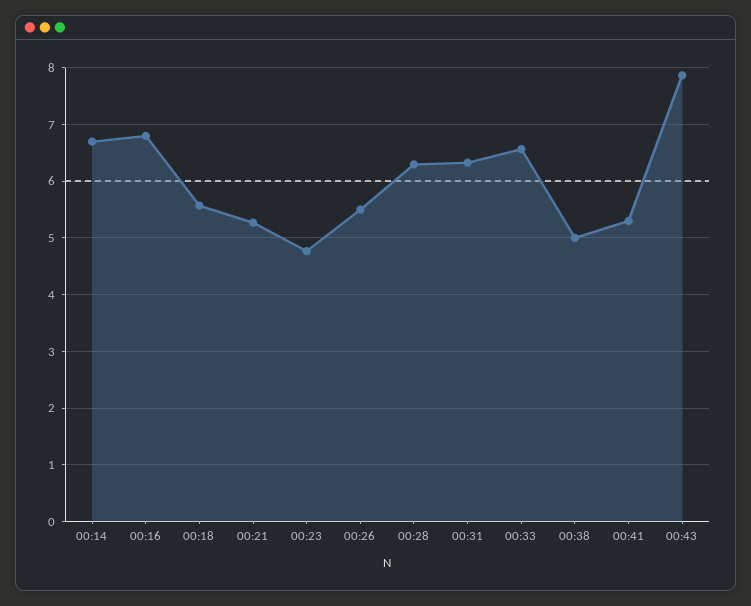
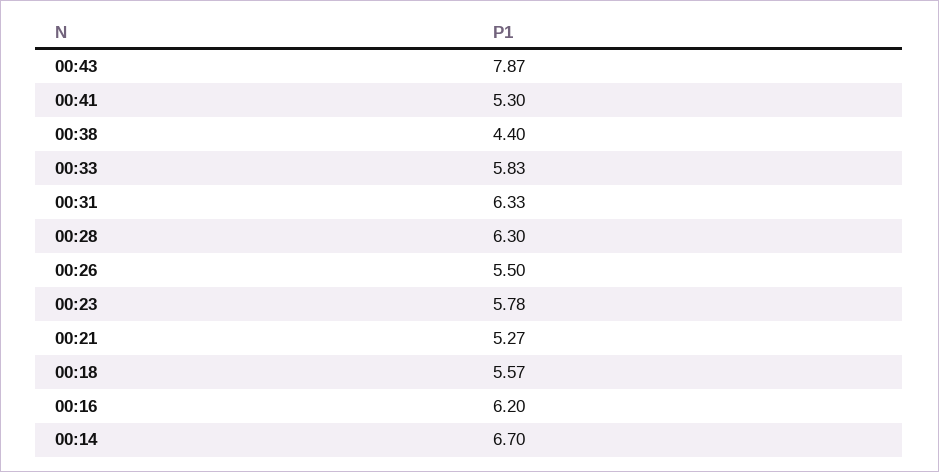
00:16: 6.8 -> 6.2
00:23: 4.8 -> 5.78
00:33: 6.6 -> 5.83
00:38: 5 -> 4.4

